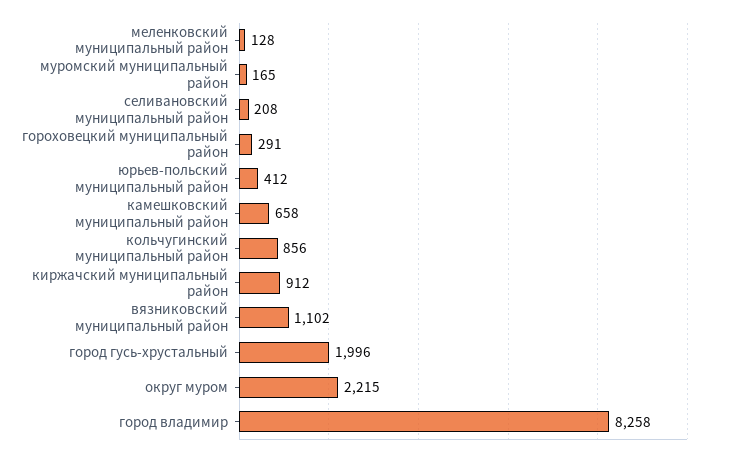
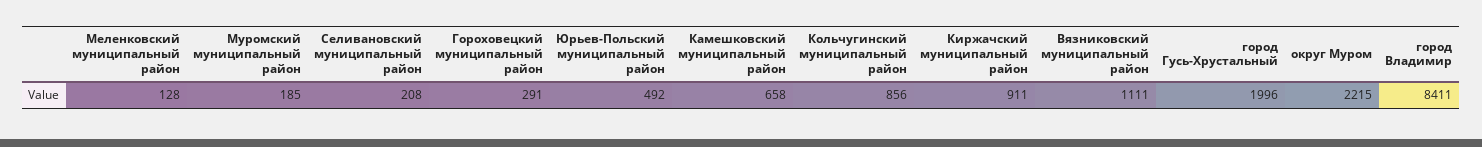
муромский муниципальный район: 165 -> 185
юрьев-польский муниципальный район: 412 -> 492
киржачский муниципальный район: 912 -> 911
вязниковский муниципальный район: 1102 -> 1111
город владимир: 8258 -> 8411

